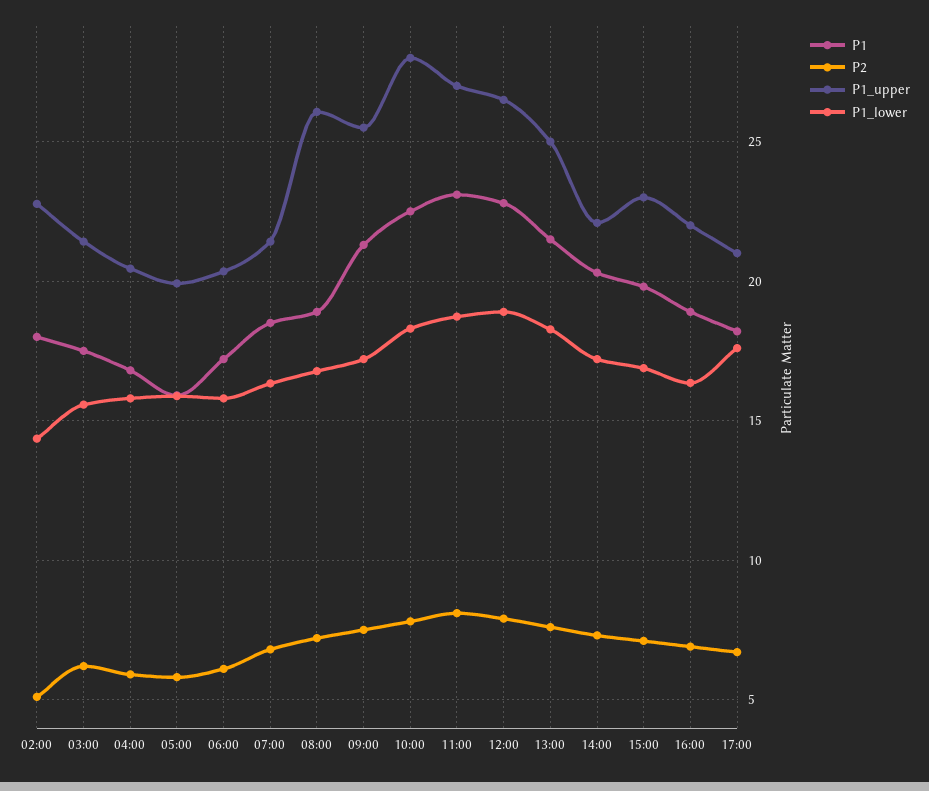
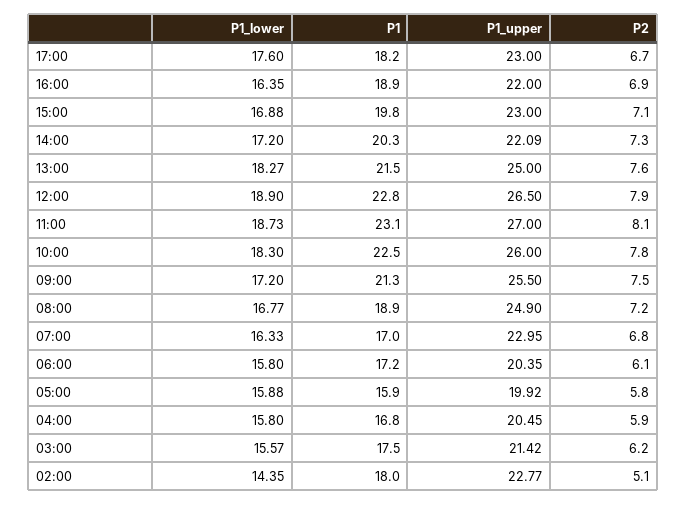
P1, 07:00: 18.5 -> 17
P1_upper, 07:00: 21.5 -> 22.95
P1_upper, 08:00: 26 -> 24.9
P1_upper, 10:00: 28 -> 26
P1_upper, 17:00: 21 -> 23

